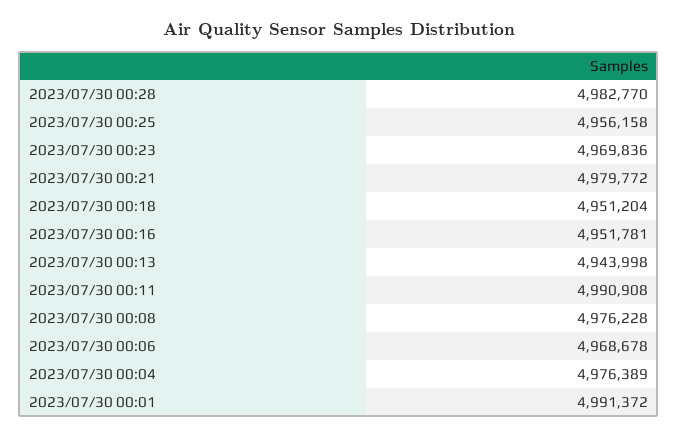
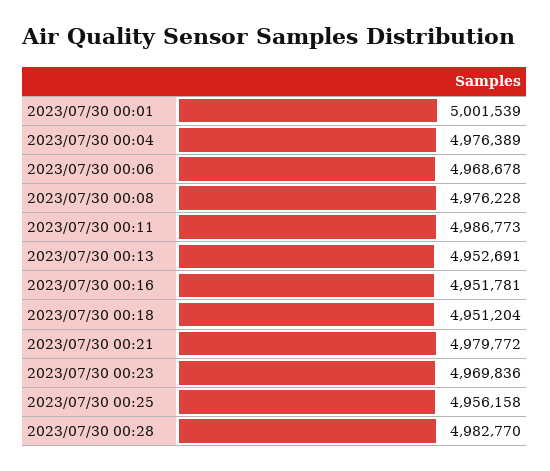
2023/07/30 00:13: 4943998 -> 4952691
2023/07/30 00:11: 4990908 -> 4986773
2023/07/30 00:01: 4991372 -> 5001539

